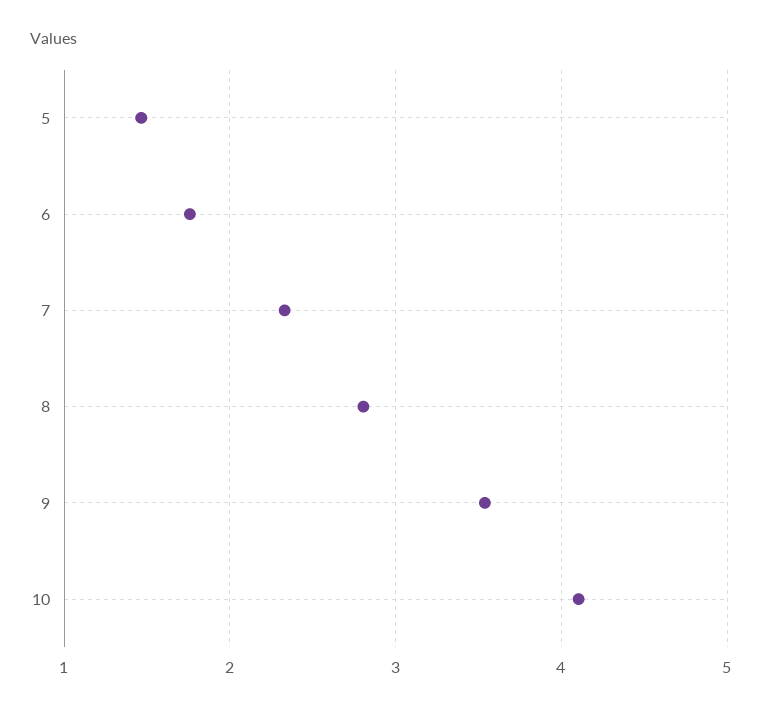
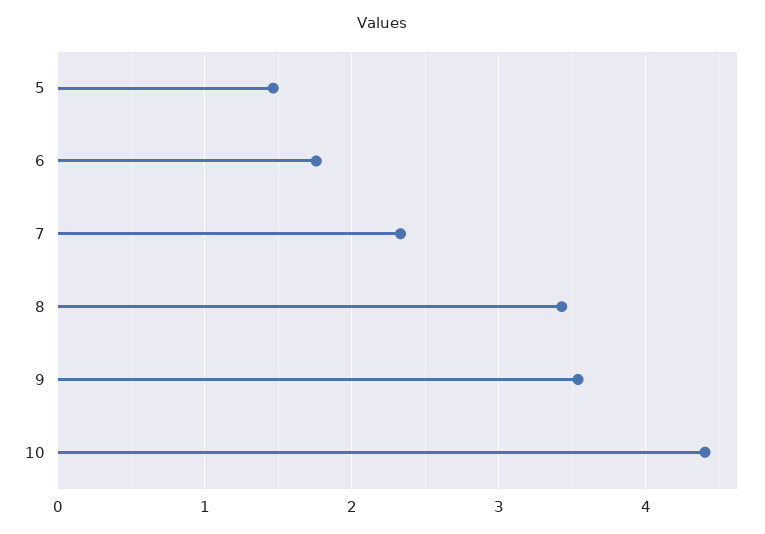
8: 2.8 -> 3.4
10: 4.1 -> 4.4

